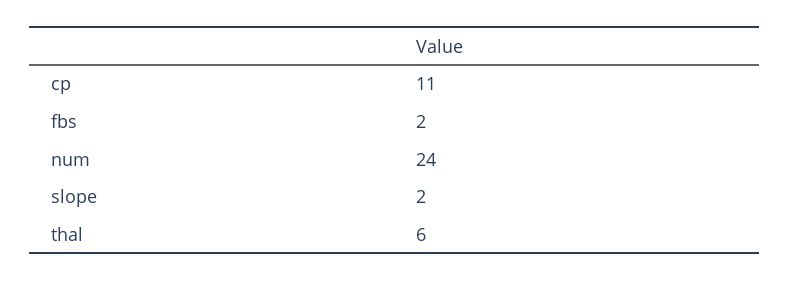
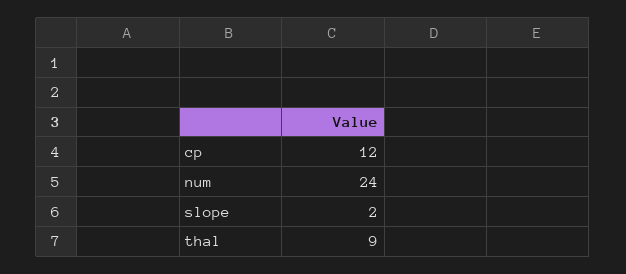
cp: 11 -> 12
fbs: 2 -> none
thal: 6 -> 9

